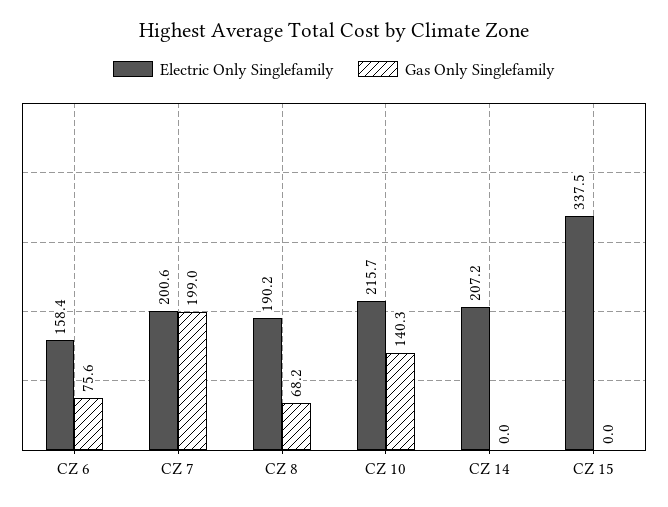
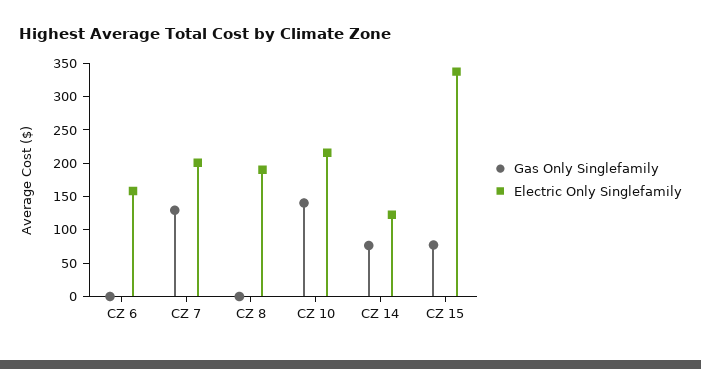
Gas Only Singlefamily, CZ 6: 75.6 -> 0
Gas Only Singlefamily, CZ 7: 199 -> 125
Gas Only Singlefamily, CZ 8: 68.2 -> 0
Electric Only Singlefamily, CZ 14: 207.2 -> 125
Gas Only Singlefamily, CZ 14: 0 -> 75
Gas Only Singlefamily, CZ 15: 0 -> 75

